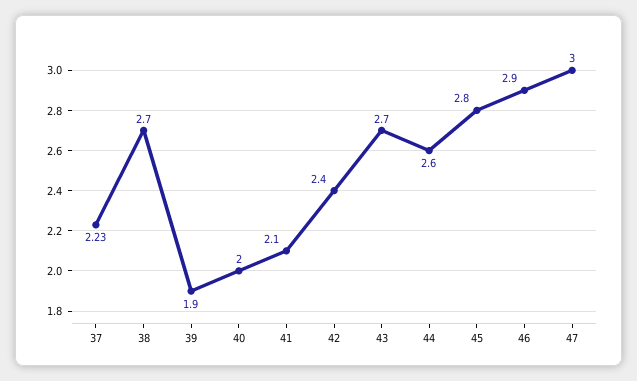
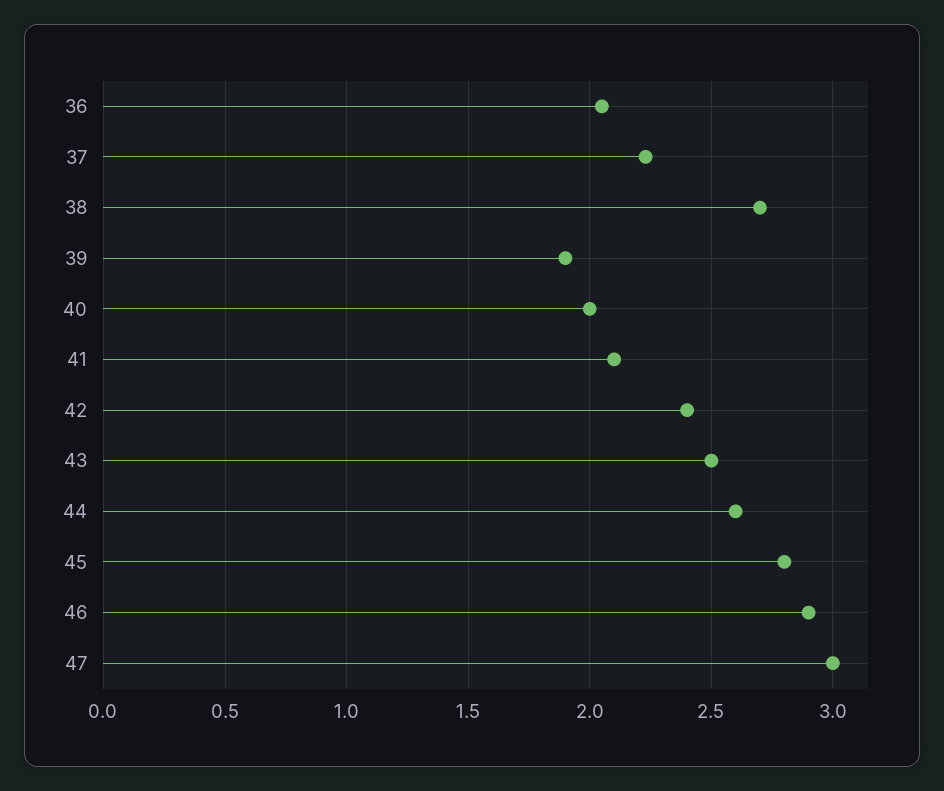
43: 2.7 -> 2.5
36: none -> 2.05

